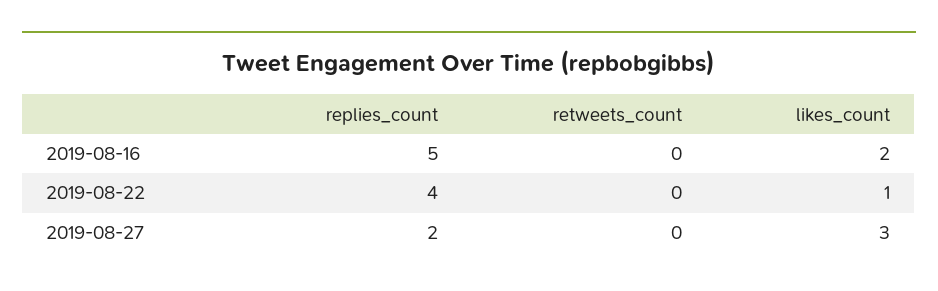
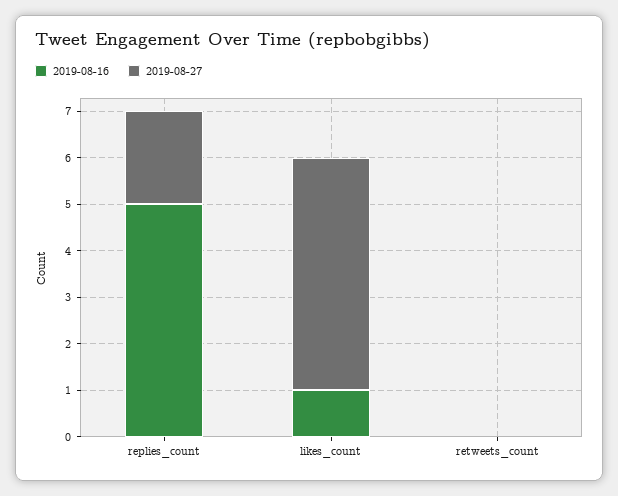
2019-08-16, likes_count: 2 -> 1
2019-08-22, replies_count: 4 -> none
2019-08-22, retweets_count: 0 -> none
2019-08-22, likes_count: 1 -> none
2019-08-27, likes_count: 3 -> 5

